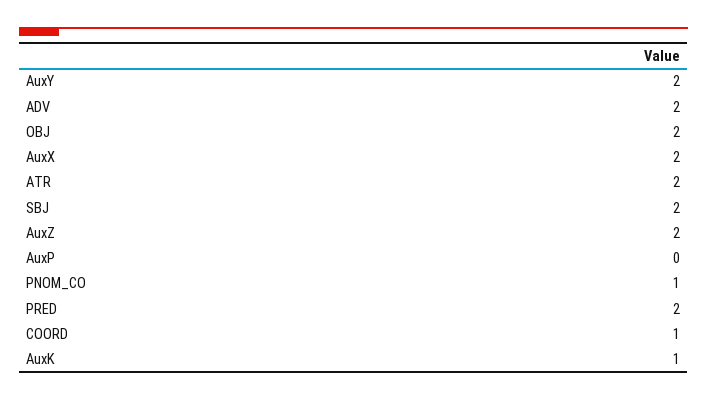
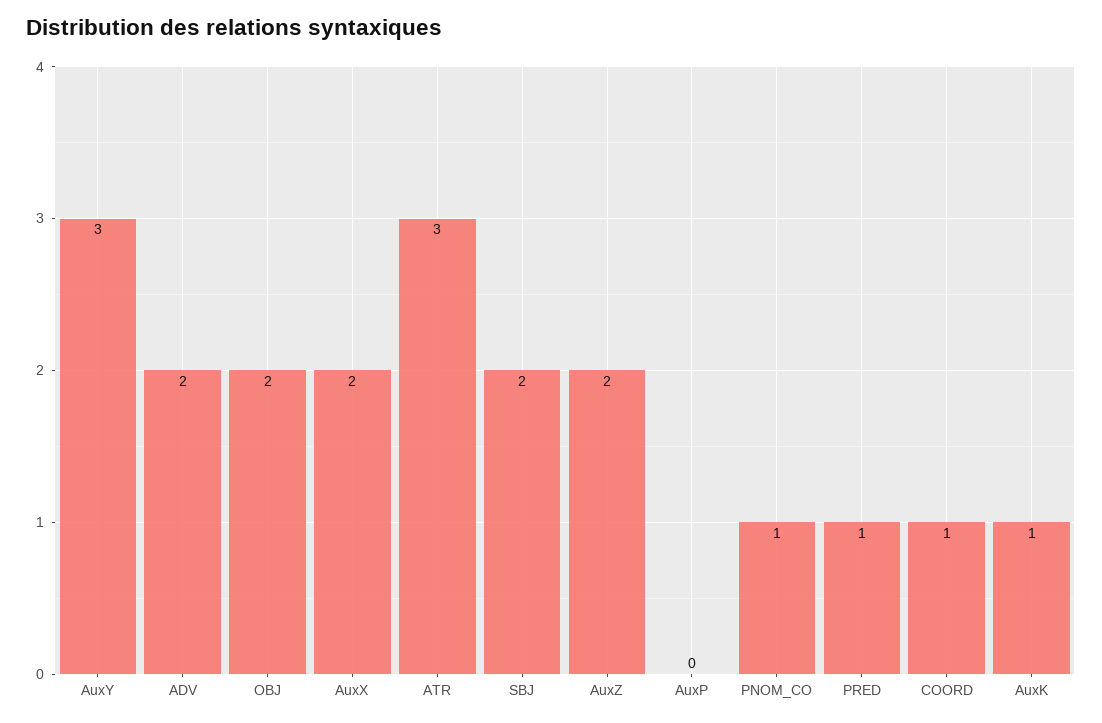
AuxY: 2 -> 3
ATR: 2 -> 3
PRED: 2 -> 1

